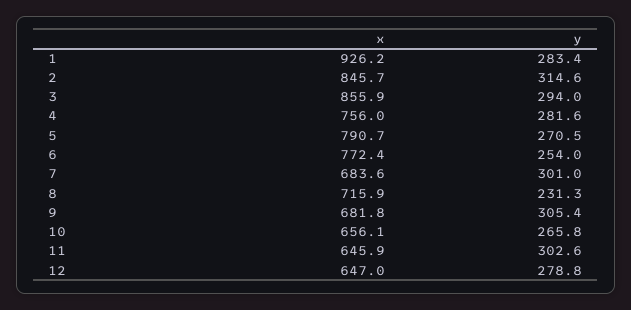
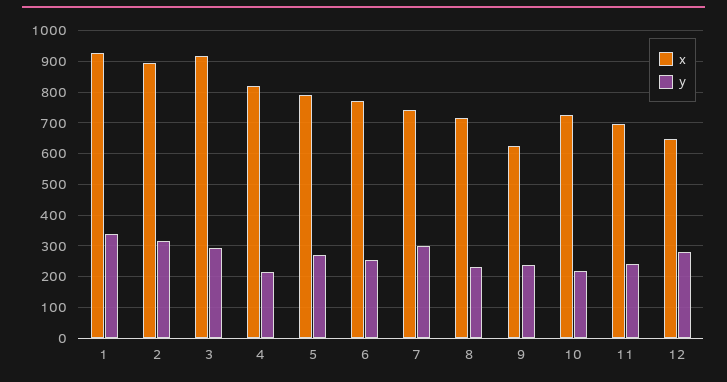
y, 1: 283.4 -> 340
x, 2: 845.7 -> 900
x, 3: 855.9 -> 920
x, 4: 756 -> 820
y, 4: 281.6 -> 220
x, 7: 683.6 -> 740
x, 9: 681.8 -> 620
y, 9: 305.4 -> 240
x, 10: 656.1 -> 720
y, 10: 265.8 -> 220
x, 11: 645.9 -> 700
y, 11: 302.6 -> 240

